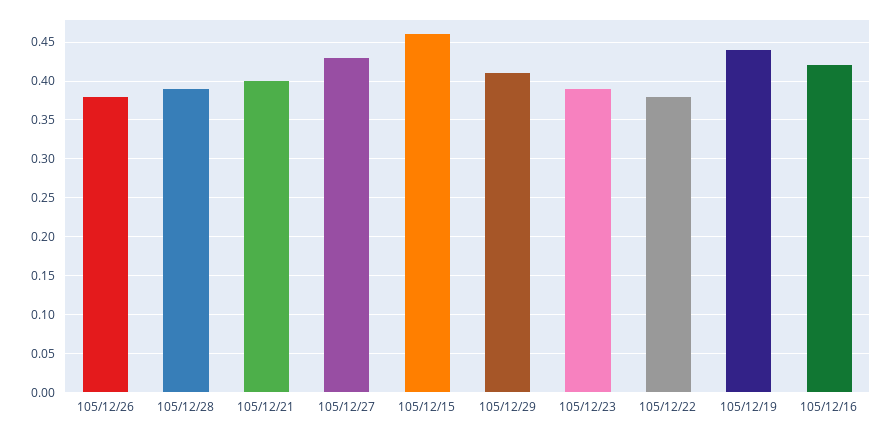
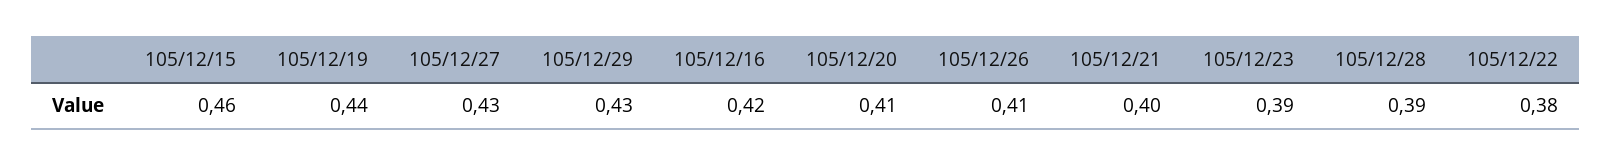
105/12/26: 0.38 -> 0.41
105/12/29: 0.41 -> 0.43
105/12/20: none -> 0.41

